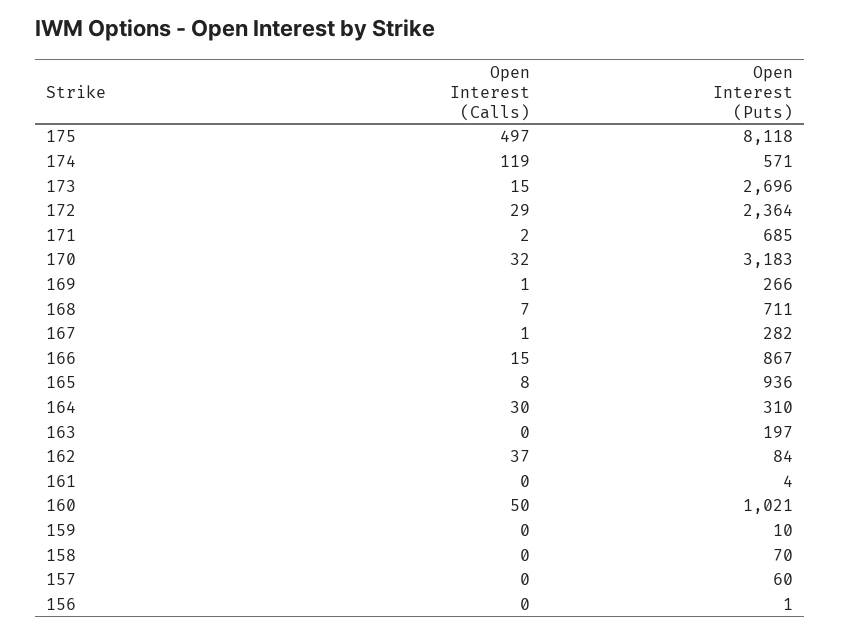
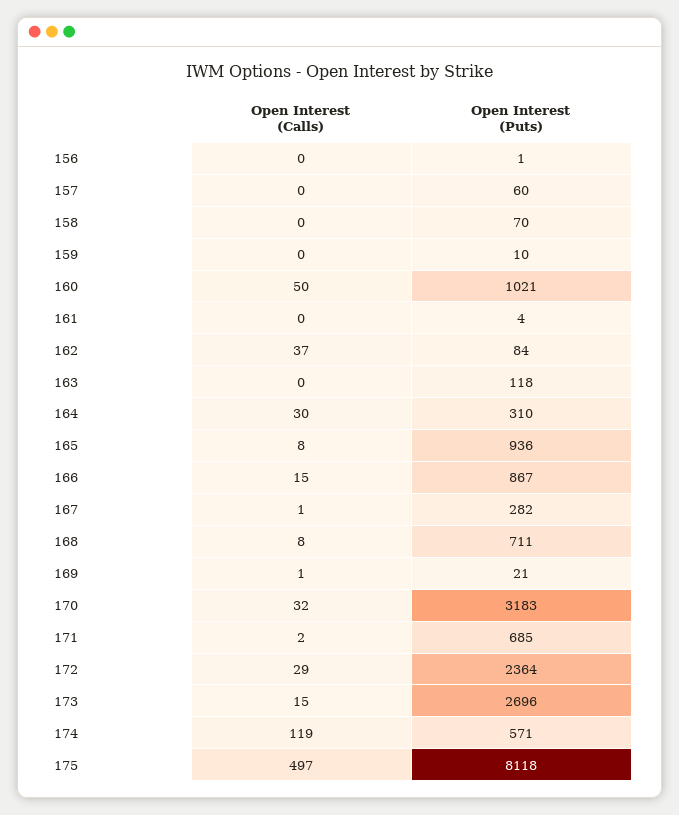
Open Interest (Puts), 169: 266 -> 21
Open Interest (Calls), 168: 7 -> 8
Open Interest (Puts), 163: 197 -> 118

